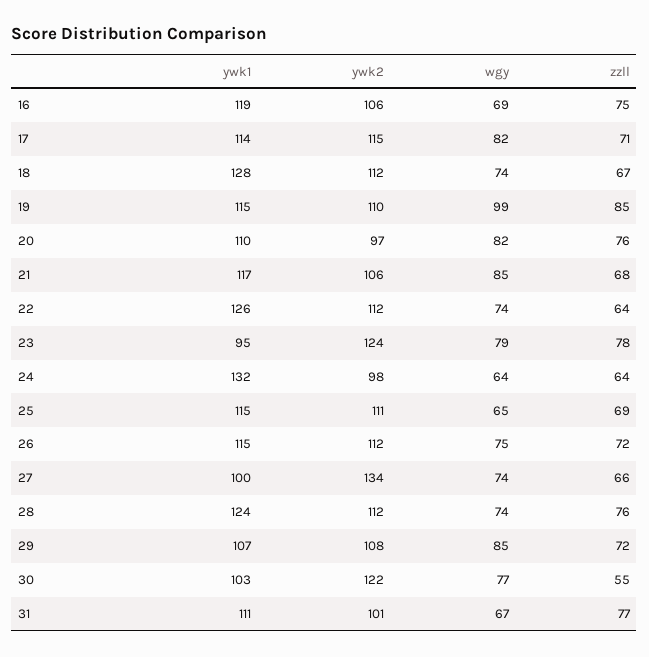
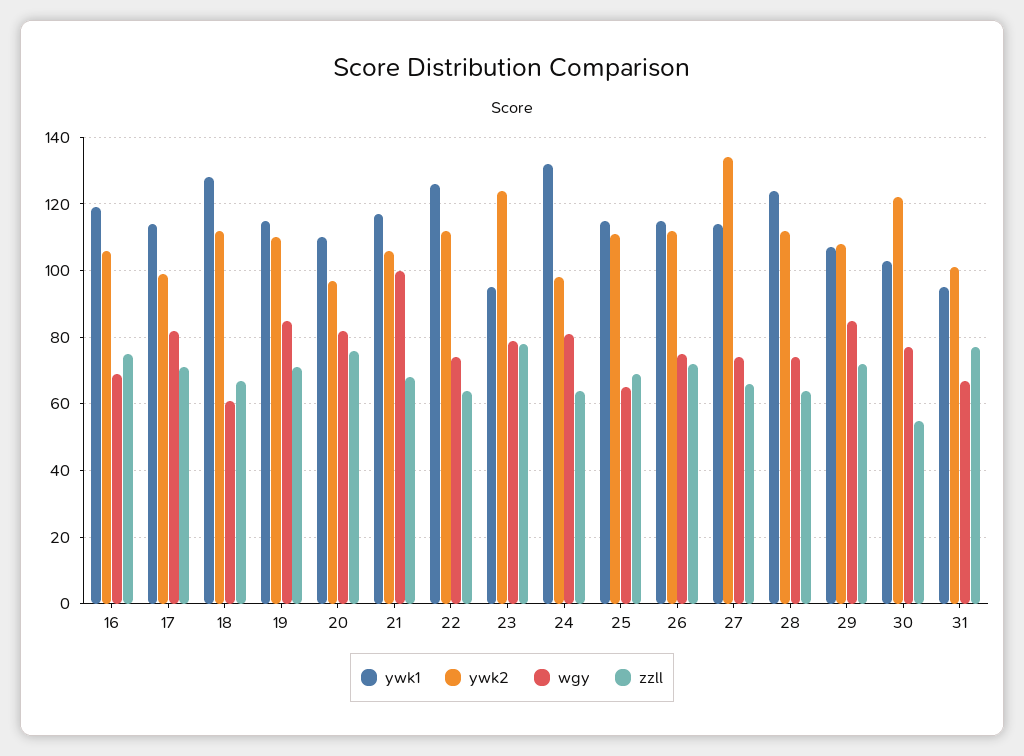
ywk2, 17: 115 -> 100
wgy, 18: 74 -> 60
wgy, 19: 99 -> 85
zzll, 19: 85 -> 70
wgy, 21: 85 -> 100
wgy, 24: 64 -> 80
ywk1, 27: 100 -> 115
zzll, 28: 76 -> 65
ywk1, 31: 111 -> 95

